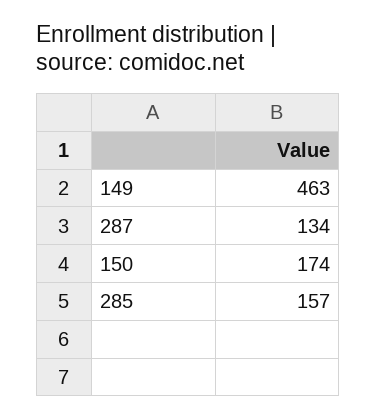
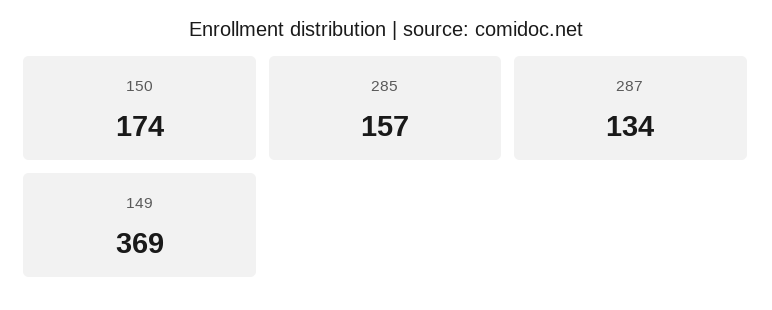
149: 463 -> 369

